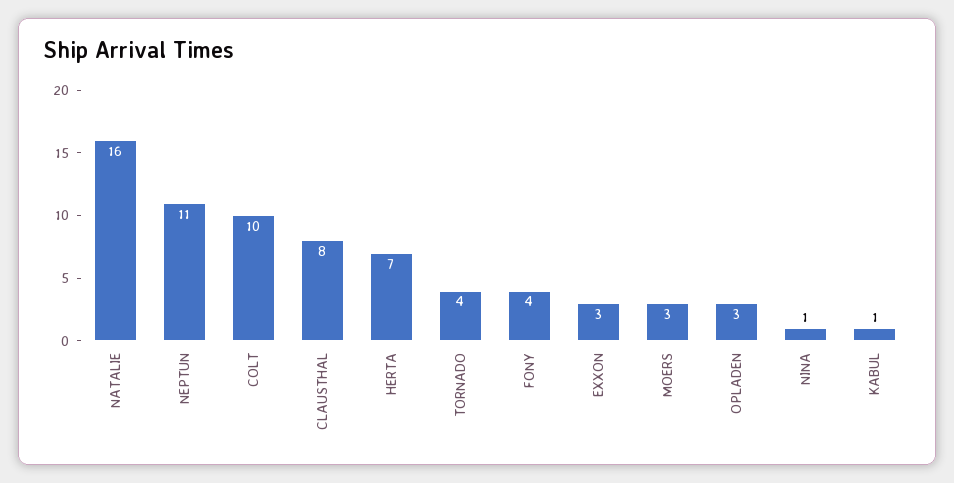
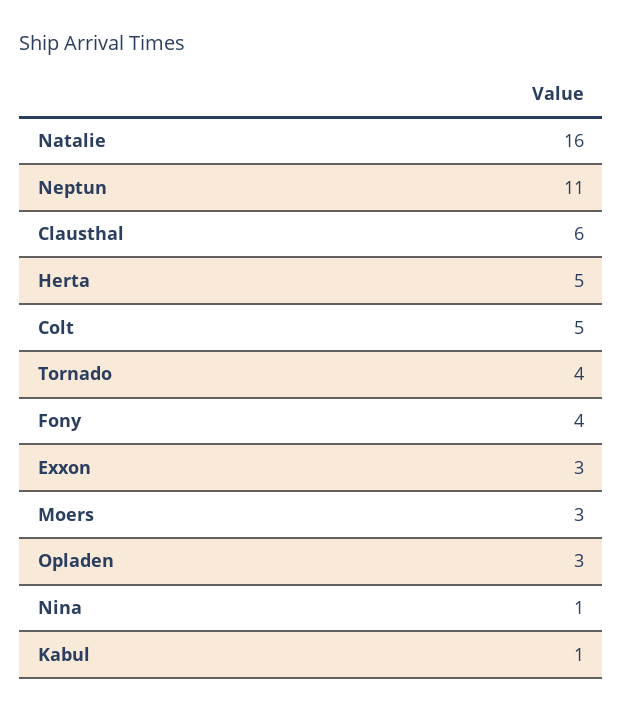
COLT: 10 -> 5
CLAUSTHAL: 8 -> 6
HERTA: 7 -> 5

